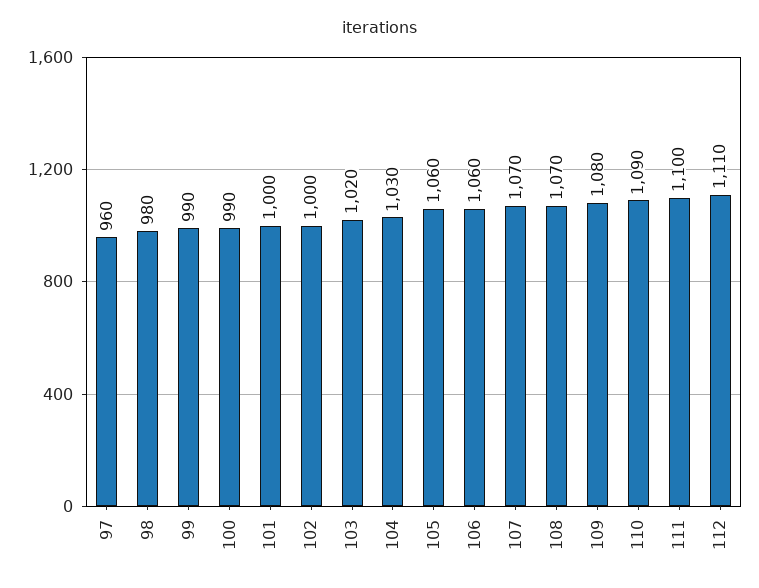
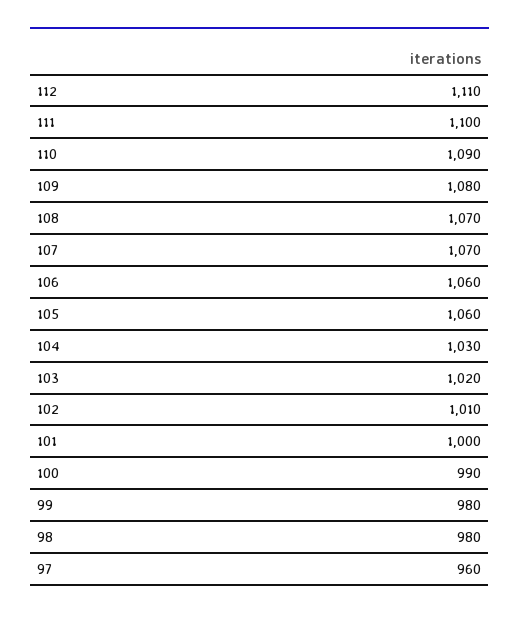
99: 990 -> 980
102: 1000 -> 1010

